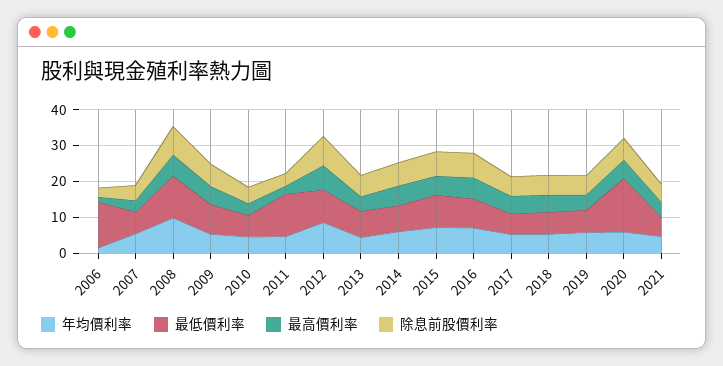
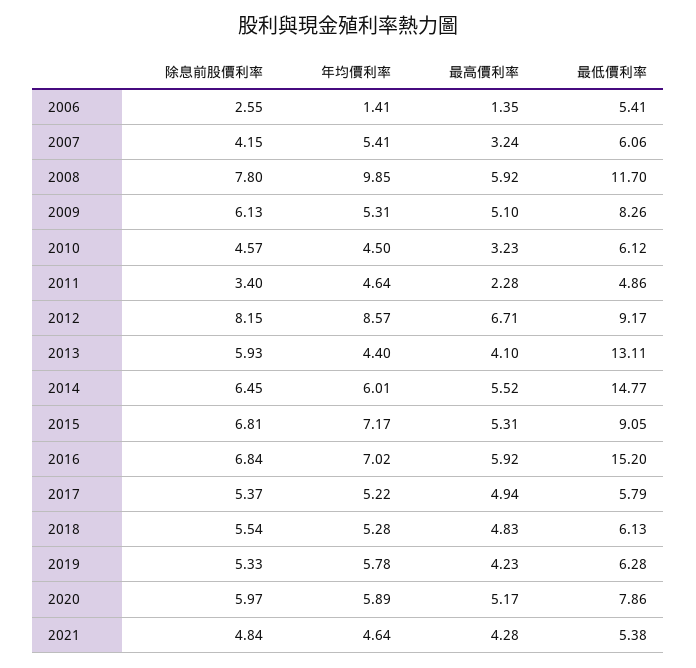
最低價利率, 2006: 12.5 -> 5.41
最低價利率, 2011: 12.5 -> 4.86
最低價利率, 2013: 7.5 -> 13.11
最低價利率, 2014: 7.5 -> 14.77
最低價利率, 2016: 7.5 -> 15.2
最低價利率, 2020: 15 -> 7.86

